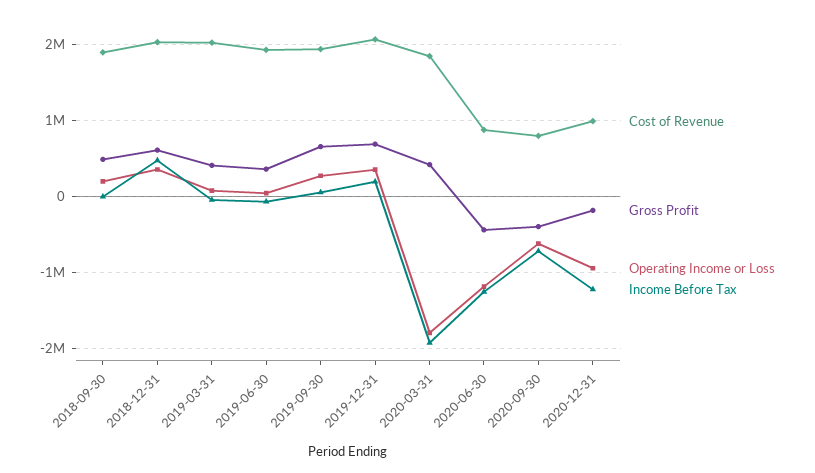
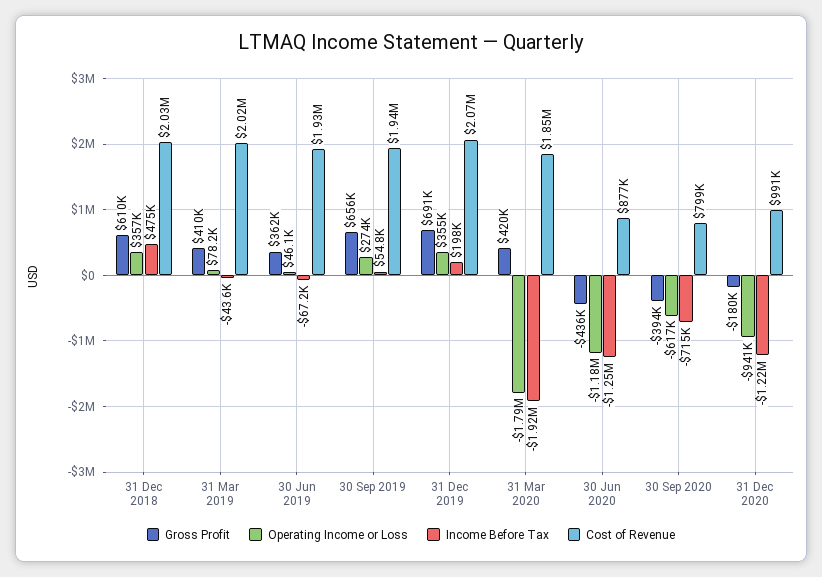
Cost of Revenue, 2018-09-30: 1900000 -> none
Gross Profit, 2018-09-30: 500000 -> none
Operating Income or Loss, 2018-09-30: 200000 -> none
Income Before Tax, 2018-09-30: 0 -> none

